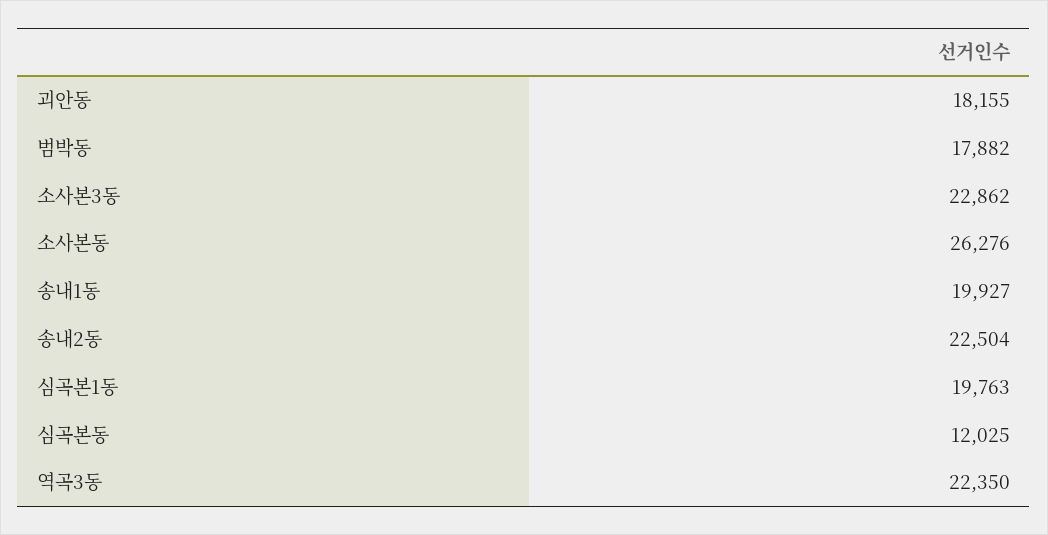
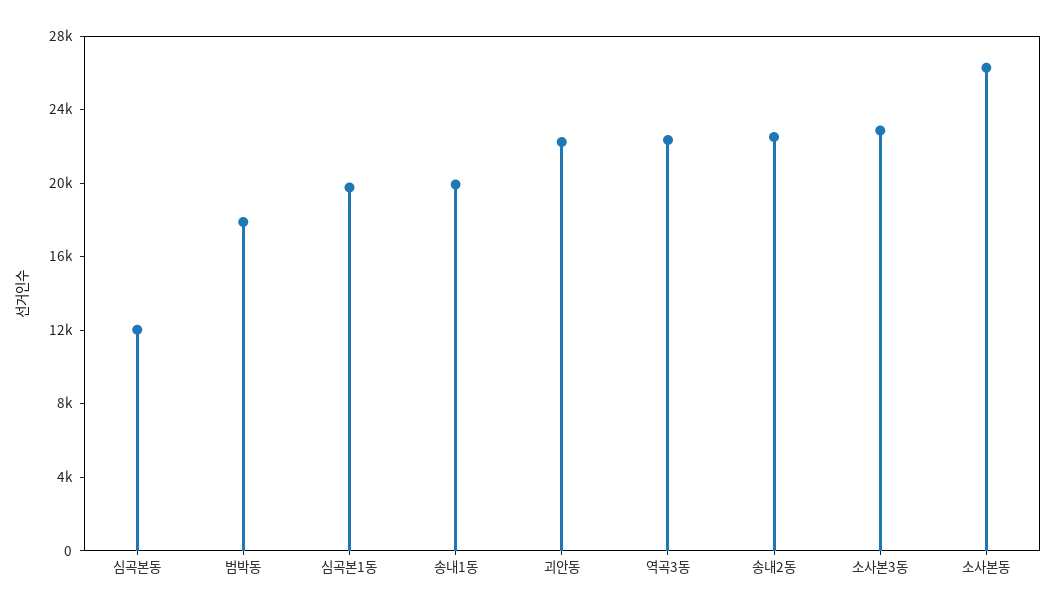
괴안동: 18155 -> 22000

